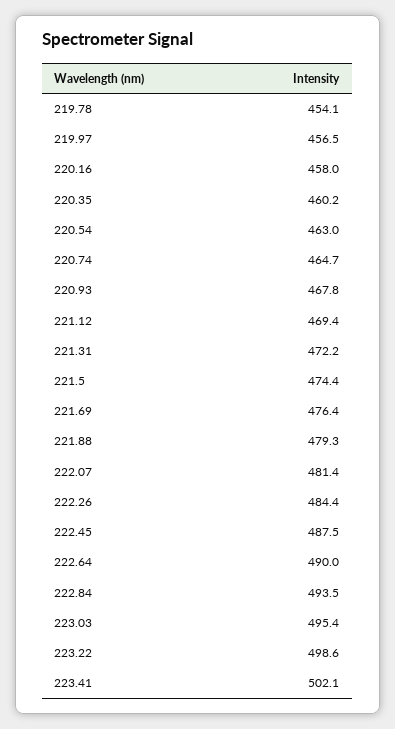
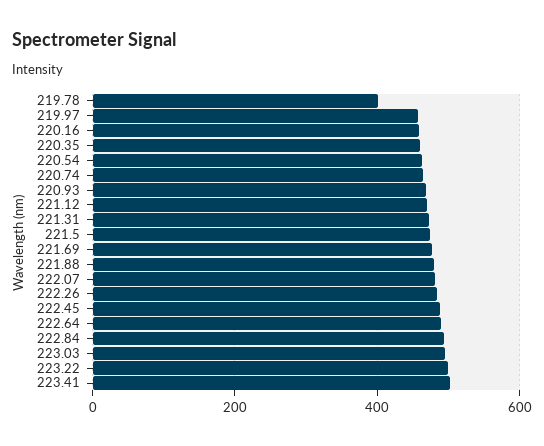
219.78: 454.1 -> 400

